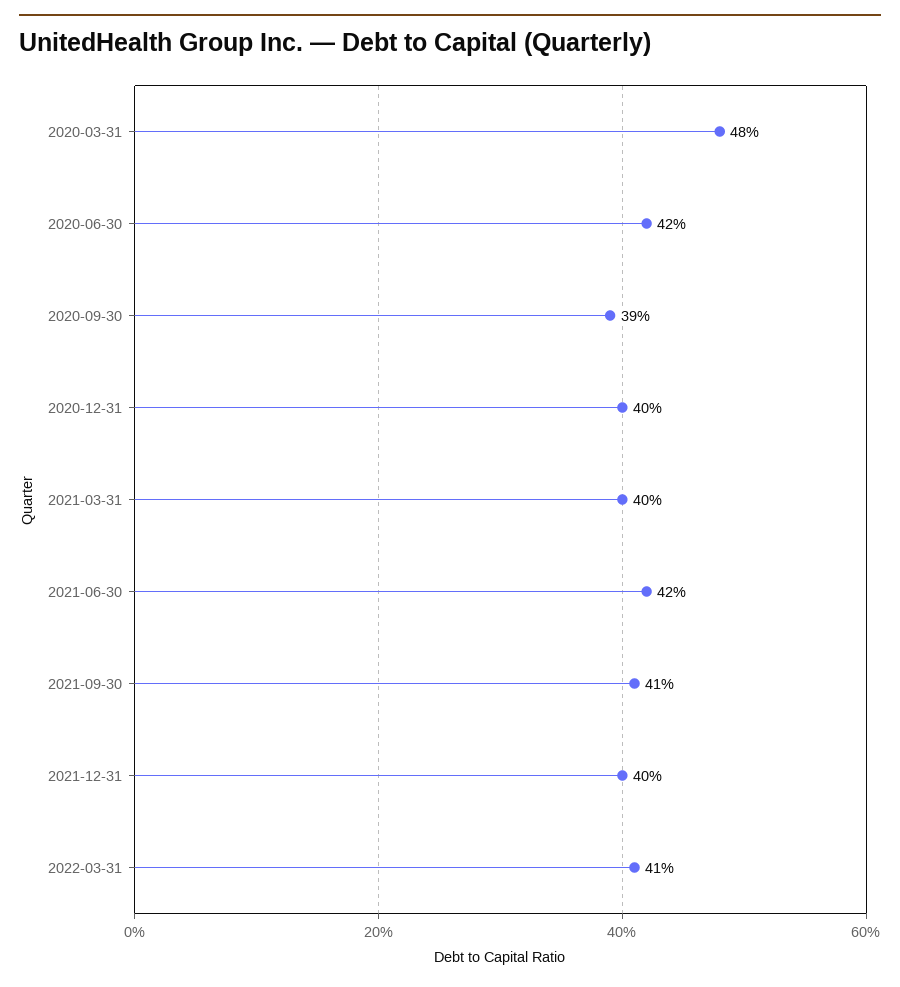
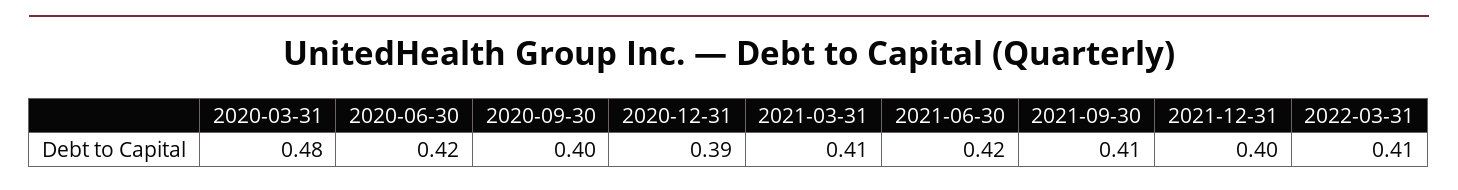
2020-09-30: 0.39 -> 0.4
2020-12-31: 0.4 -> 0.39
2021-03-31: 0.4 -> 0.41

